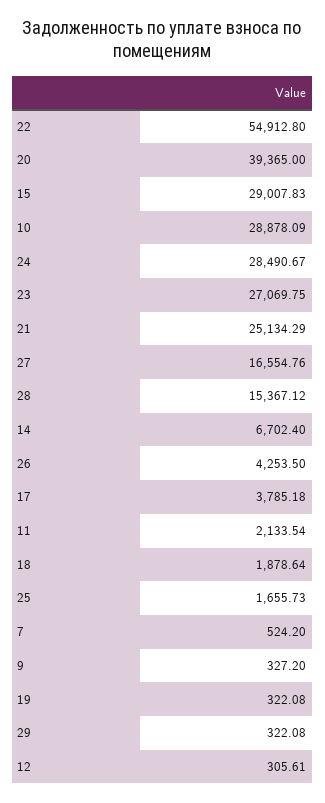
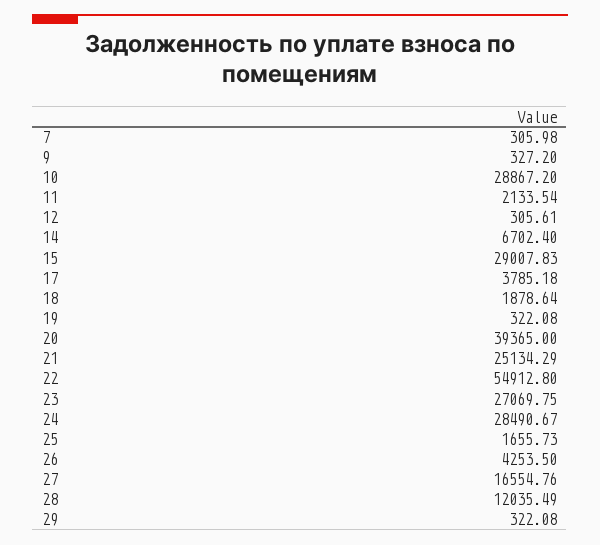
10: 28878.09 -> 28867.2
28: 15367.12 -> 12035.49
7: 524.2 -> 305.98

